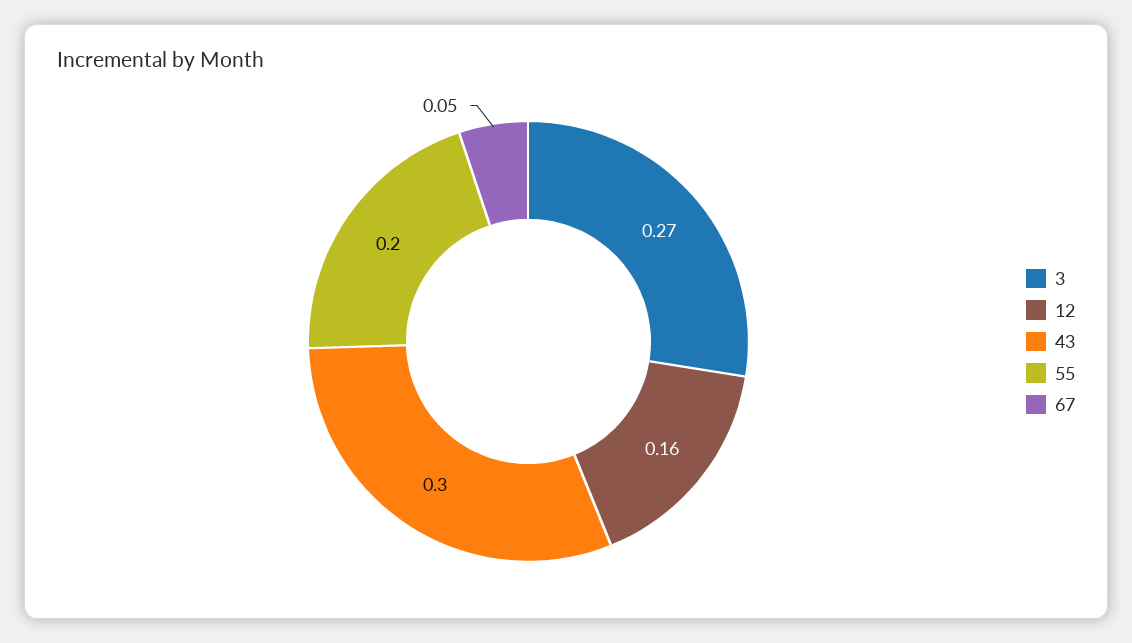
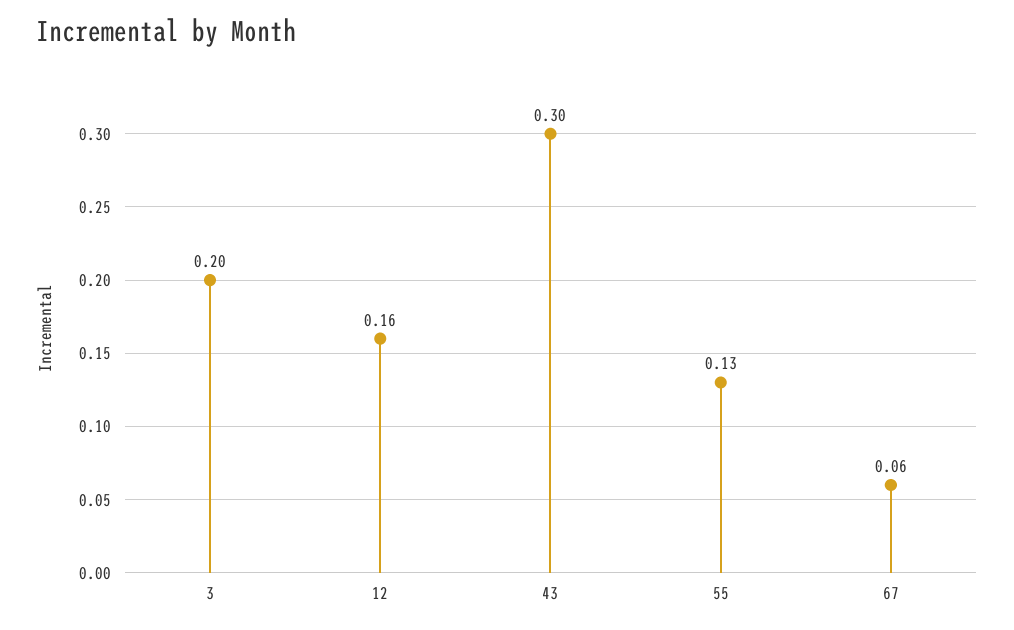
3: 0.27 -> 0.2
55: 0.2 -> 0.13
67: 0.05 -> 0.06

